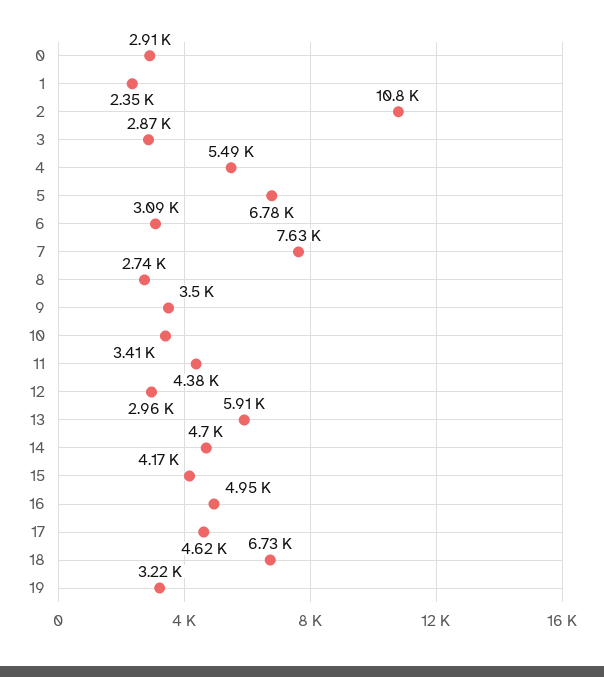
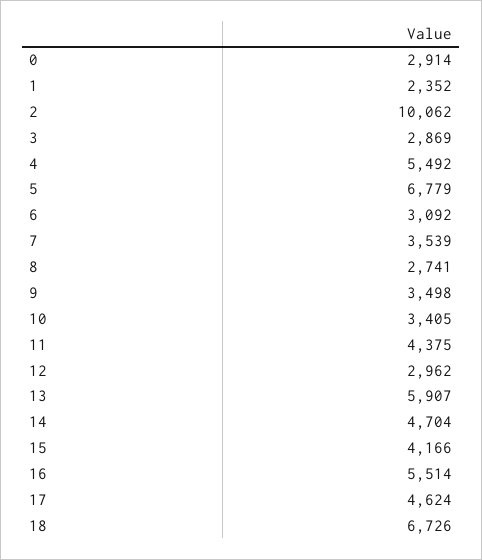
2: 10800 -> 10062
7: 7630 -> 3539
16: 4950 -> 5514
19: 3220 -> none

